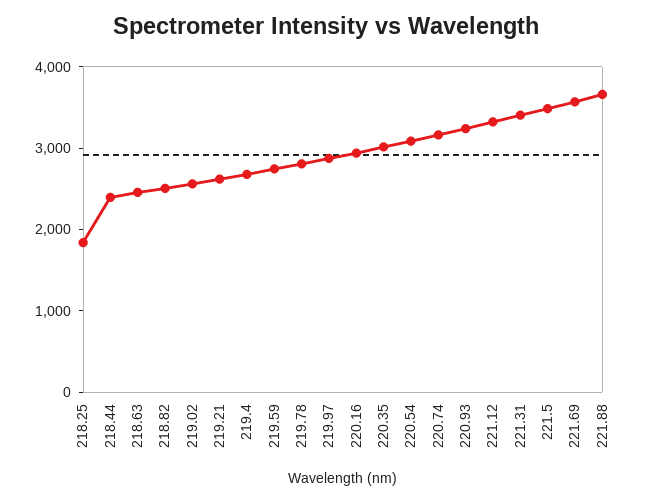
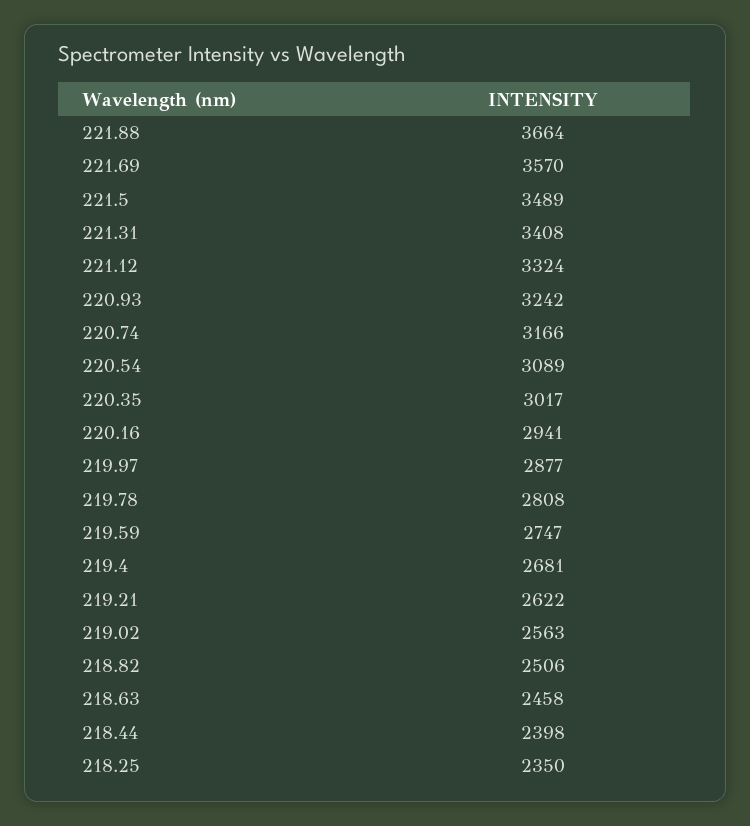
218.25: 1800 -> 2350

